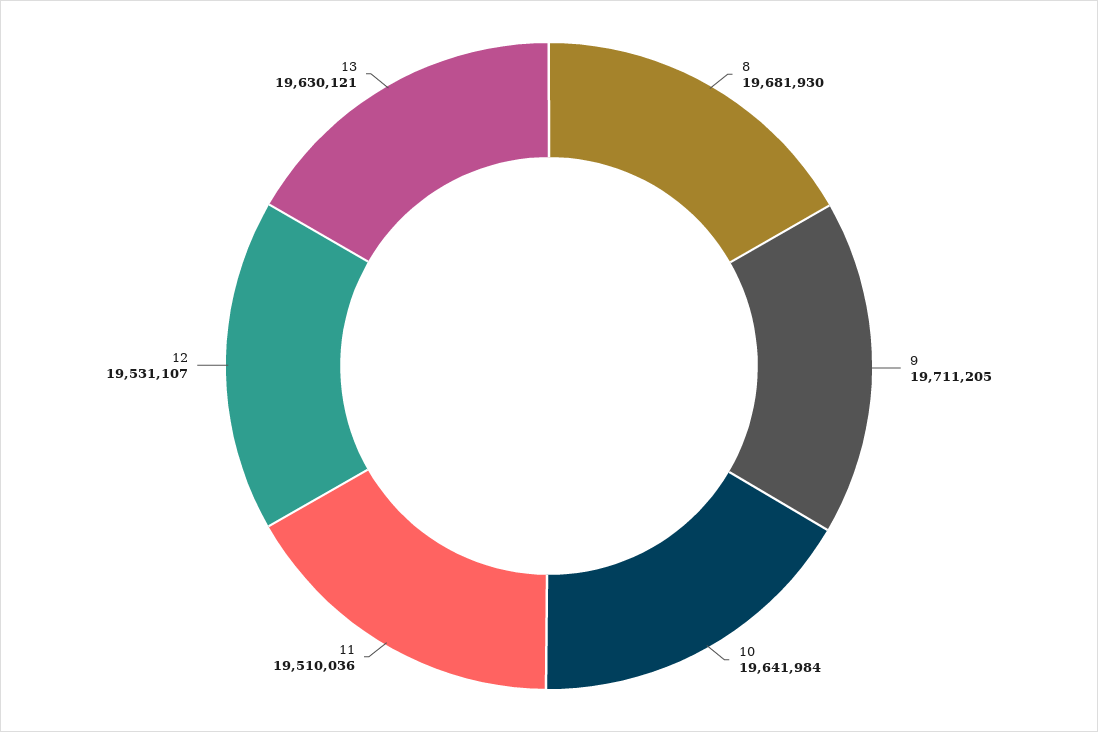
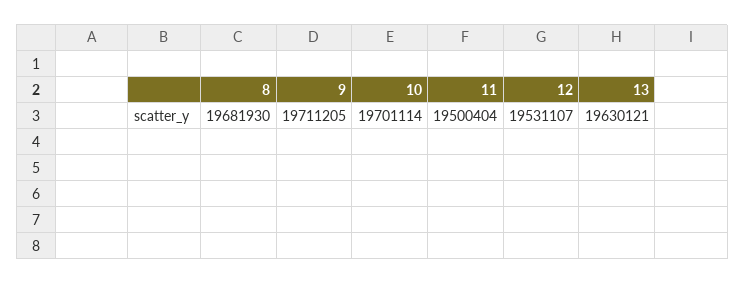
10: 19641984 -> 19701114
11: 19510036 -> 19500404

